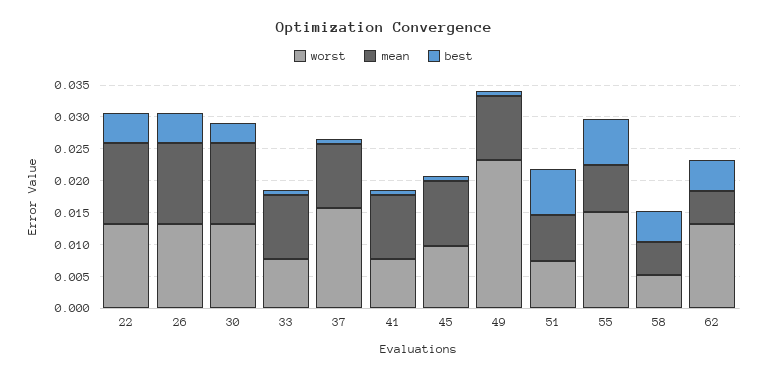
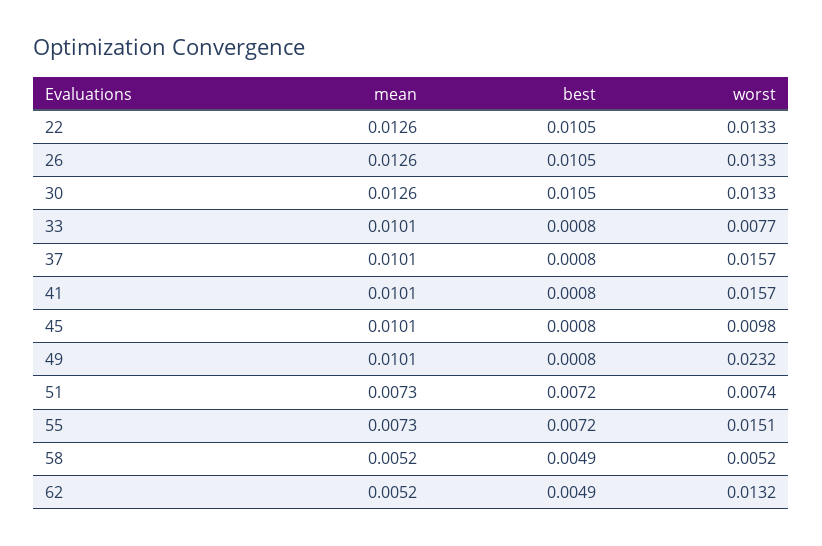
best, 22: 0.005 -> 0.0105
best, 26: 0.005 -> 0.0105
best, 30: 0.0025 -> 0.0105
worst, 41: 0.0075 -> 0.0157

